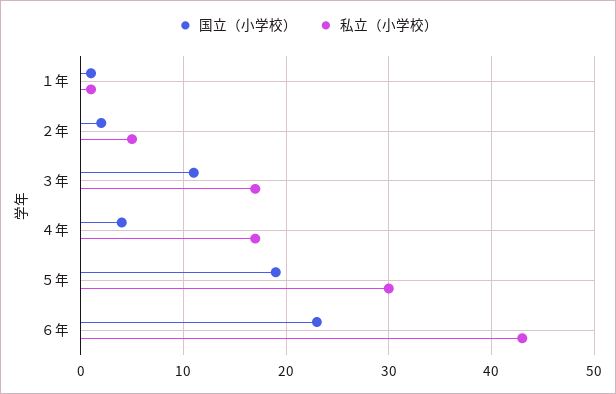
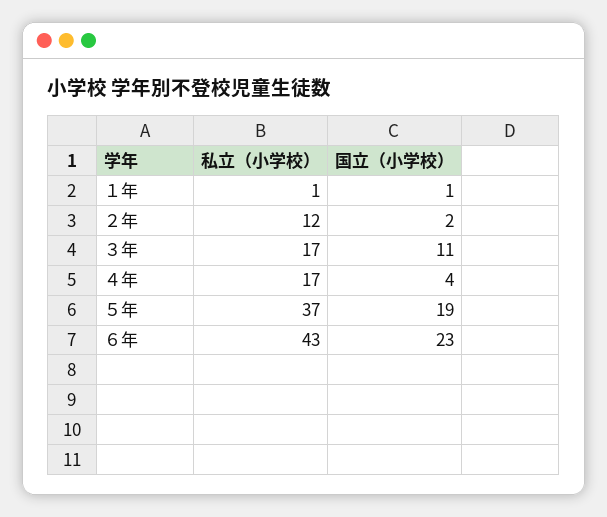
私立（小学校）, ２年: 5 -> 12
私立（小学校）, ５年: 30 -> 37

